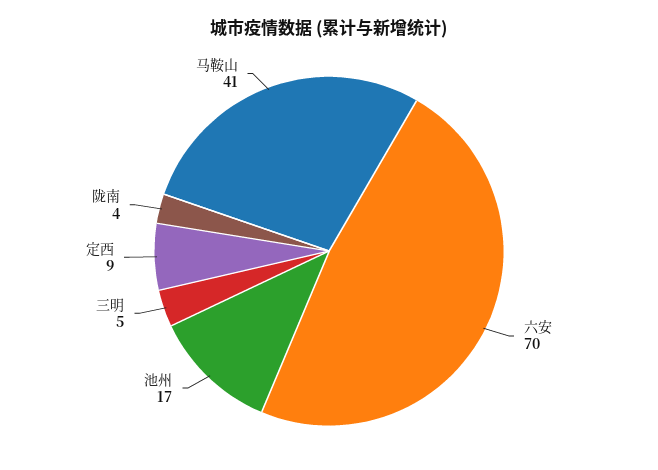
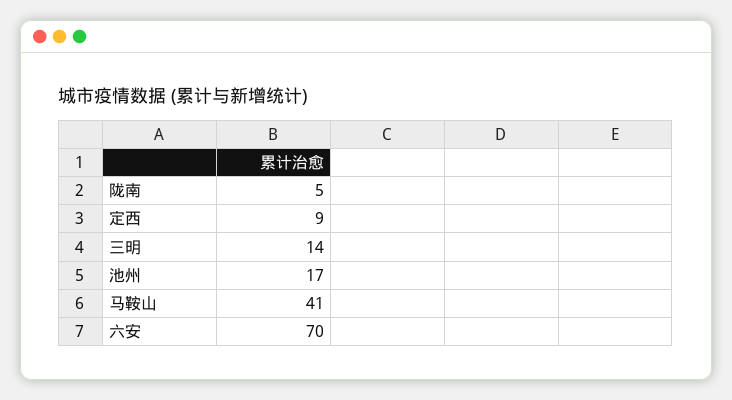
三明: 5 -> 14
陇南: 4 -> 5

